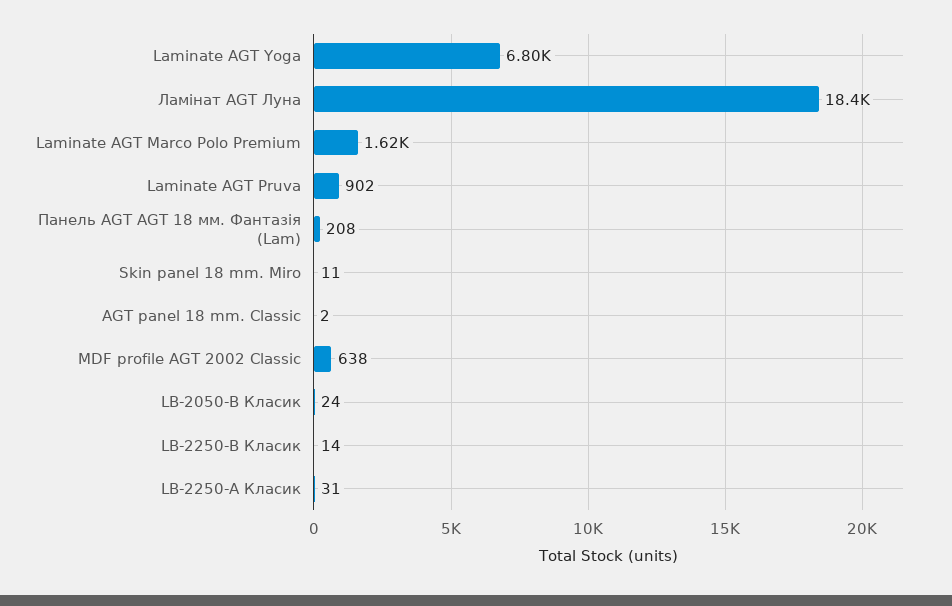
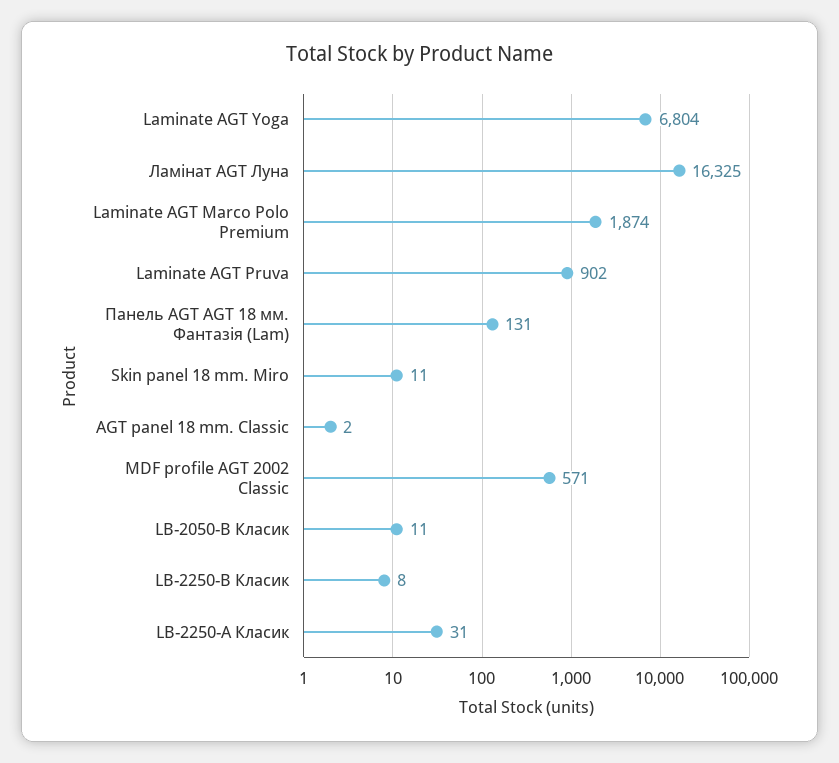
Ламінат AGT Луна: 18400 -> 16325
Laminate AGT Marco Polo Premium: 1620 -> 1874
Панель AGT AGT 18 мм. Фантазія (Lam): 208 -> 131
MDF profile AGT 2002 Classic: 638 -> 571
LB-2050-В Класик: 24 -> 11
LB-2250-В Класик: 14 -> 8

